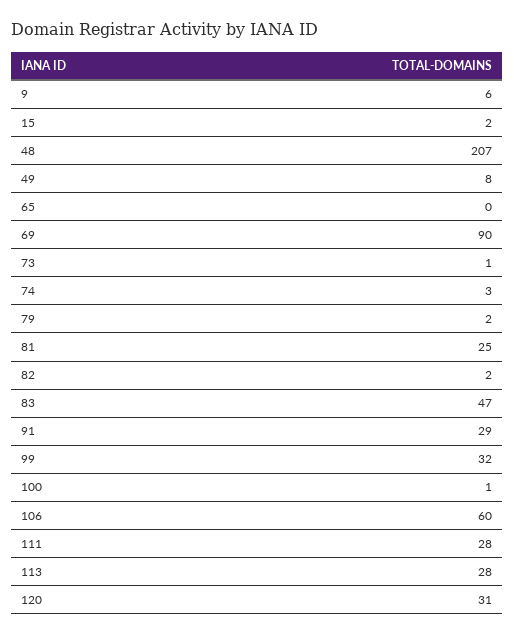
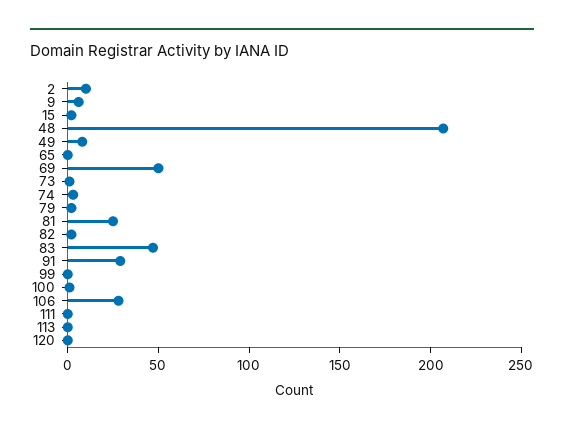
69: 90 -> 50
99: 32 -> 0
106: 60 -> 30
111: 28 -> 0
113: 28 -> 0
120: 31 -> 0
2: none -> 10

